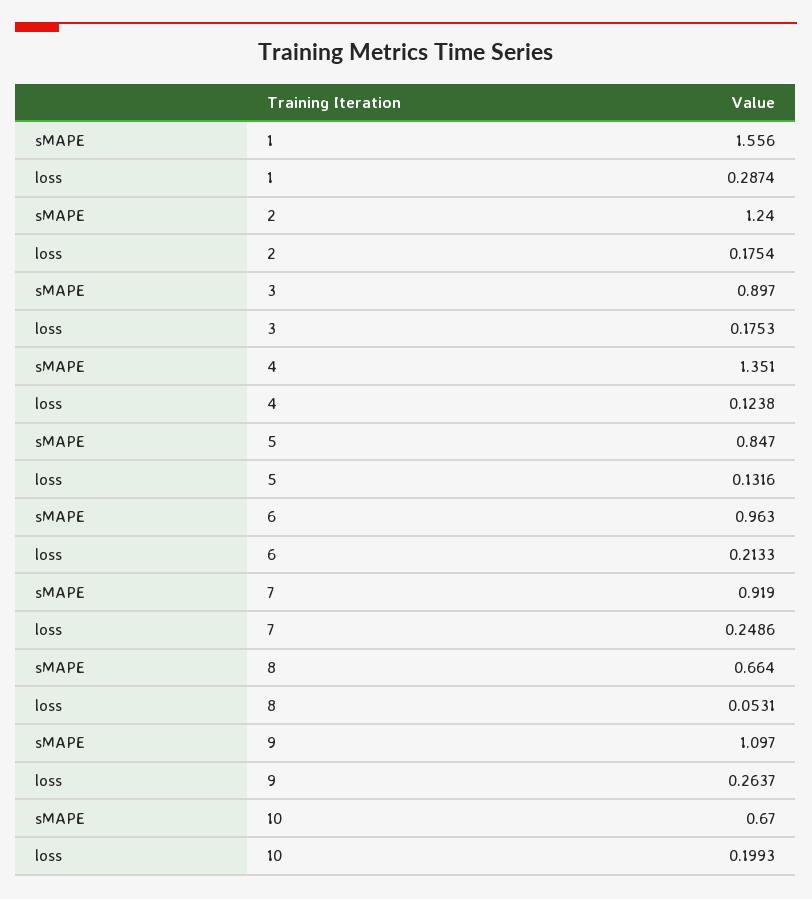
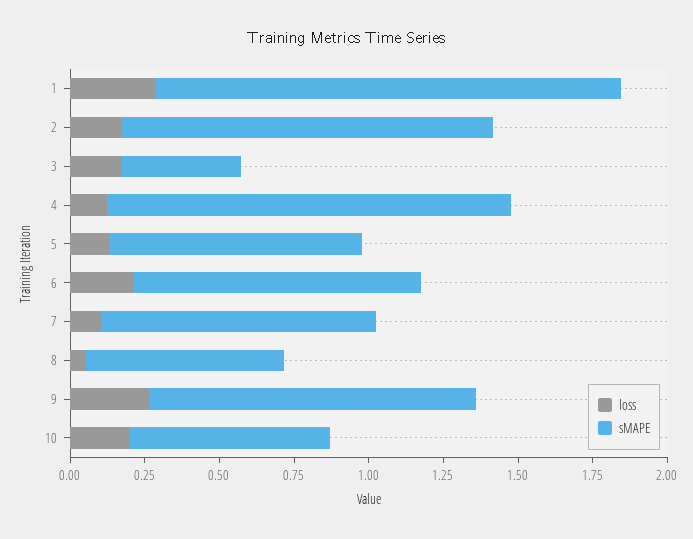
sMAPE, 3: 0.897 -> 0.4
loss, 7: 0.2486 -> 0.1

